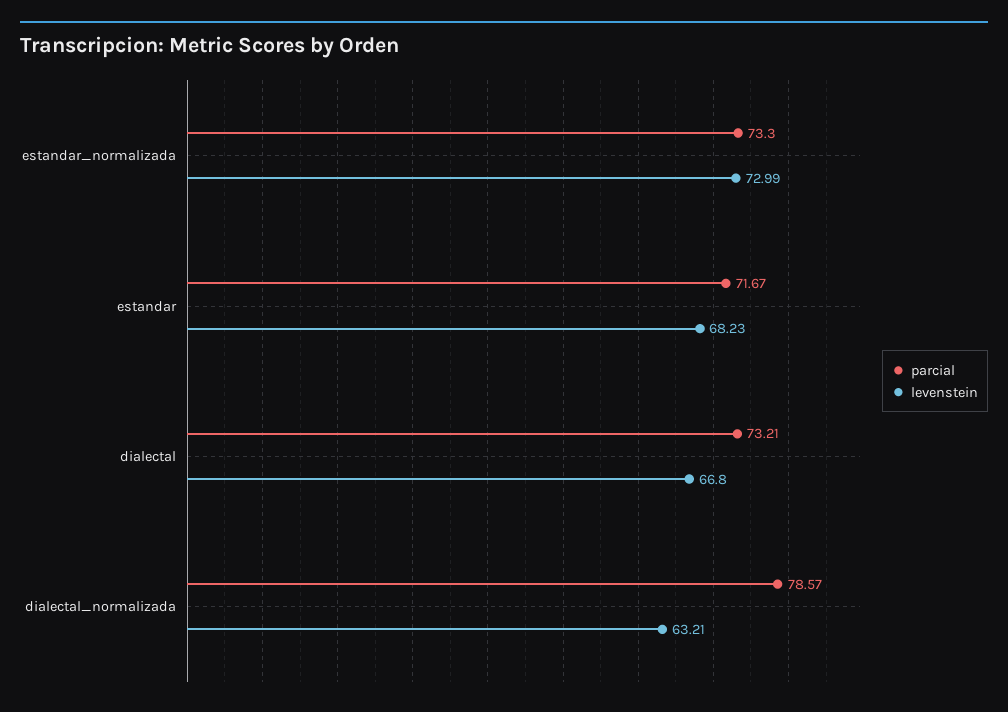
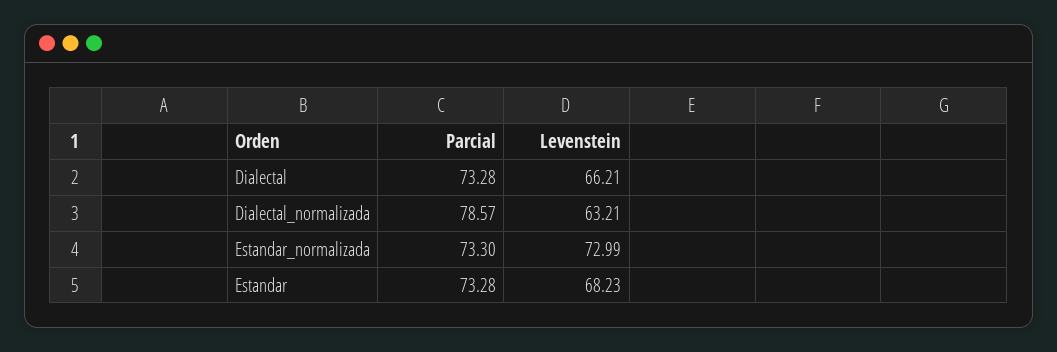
parcial, estandar: 71.67 -> 73.28
parcial, dialectal: 73.21 -> 73.28
levenstein, dialectal: 66.8 -> 66.21

